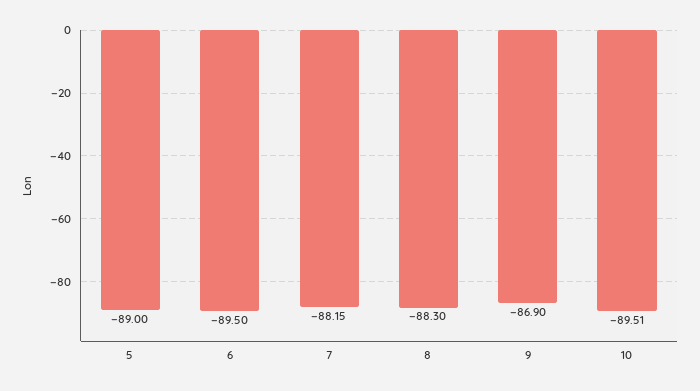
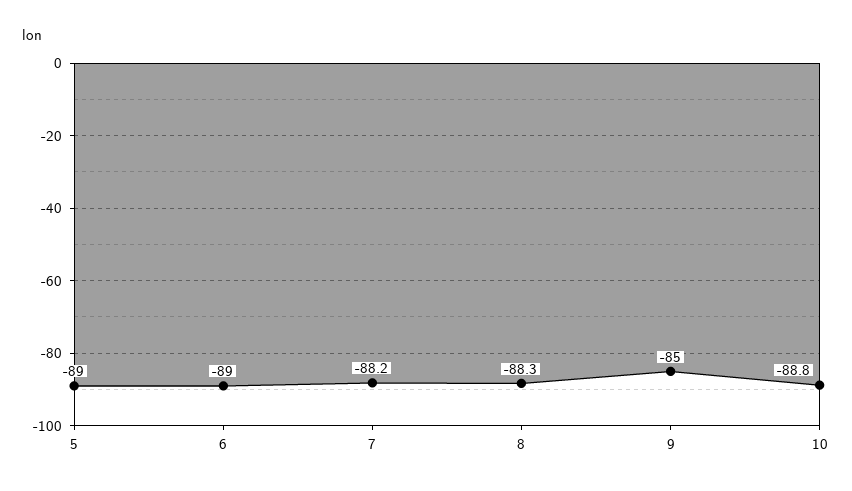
6: -89.5 -> -89
9: -86.9 -> -85
10: -89.51 -> -88.8

